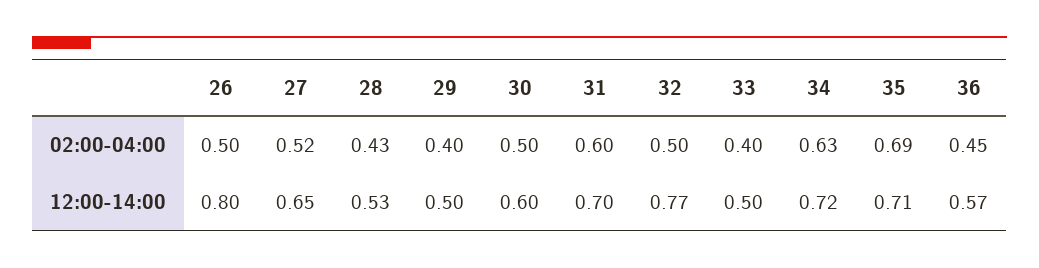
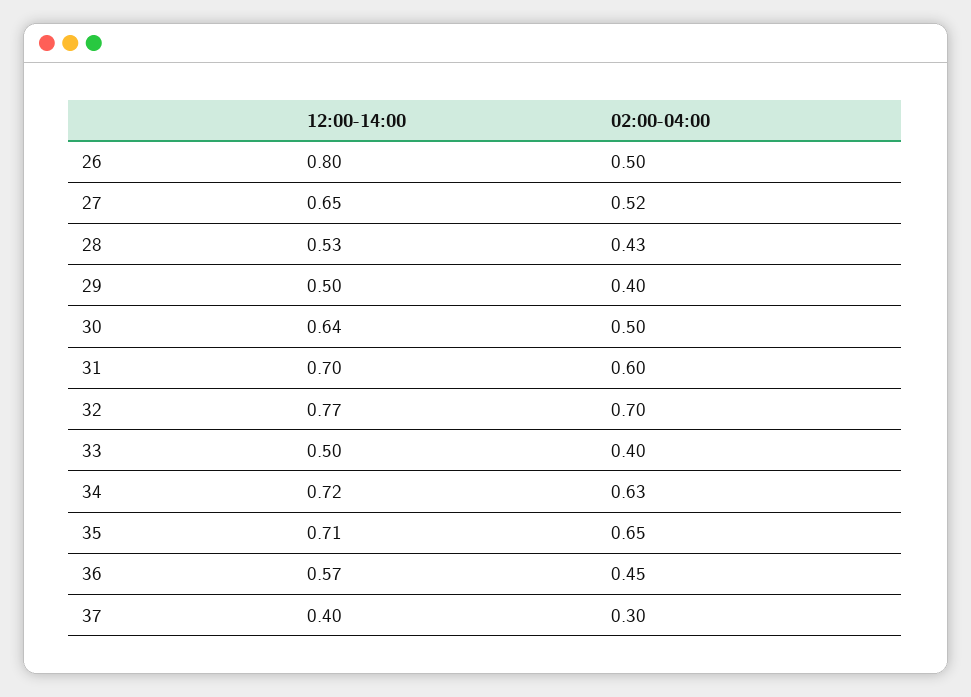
32, 02:00-04:00: 0.5 -> 0.7
35, 02:00-04:00: 0.69 -> 0.65
30, 12:00-14:00: 0.6 -> 0.64
37, 12:00-14:00: none -> 0.4
37, 02:00-04:00: none -> 0.3

